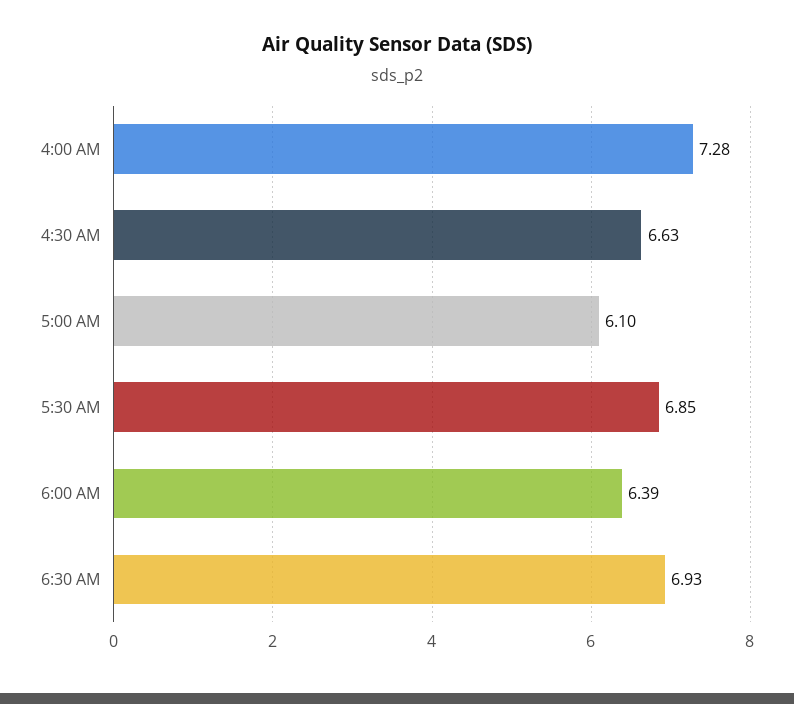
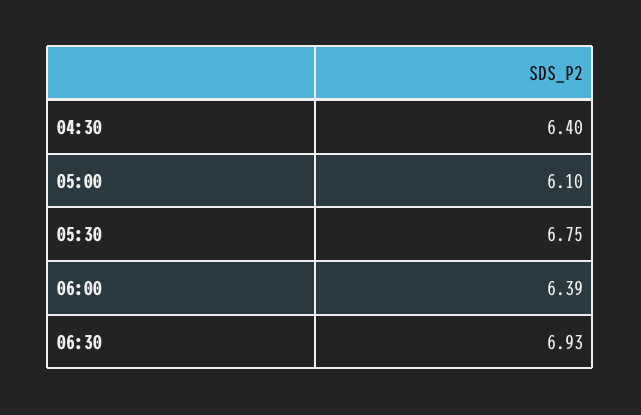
4:00 AM: 7.28 -> none
4:30 AM: 6.63 -> 6.4
5:30 AM: 6.85 -> 6.75

